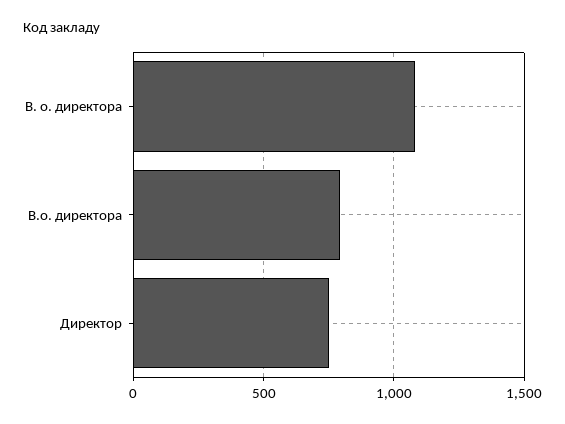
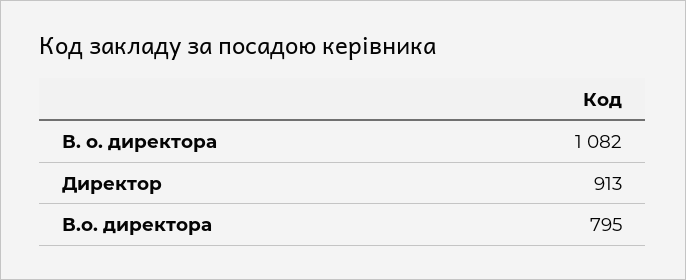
Директор: 750 -> 913

